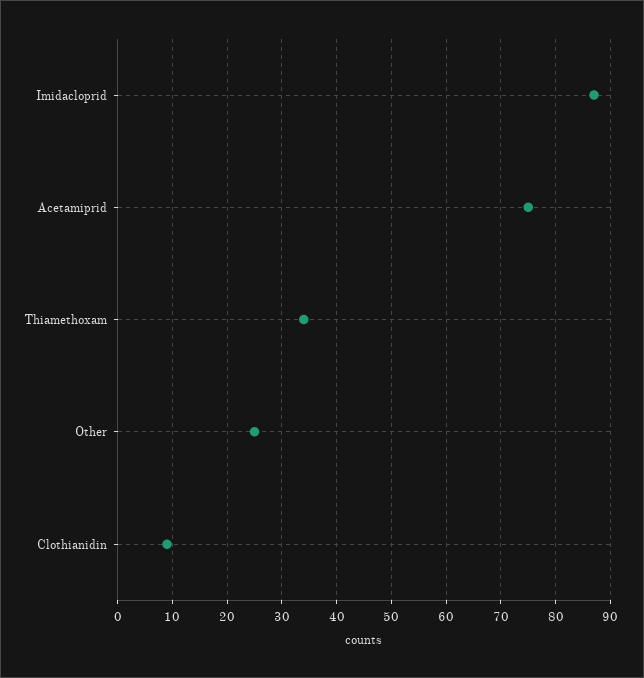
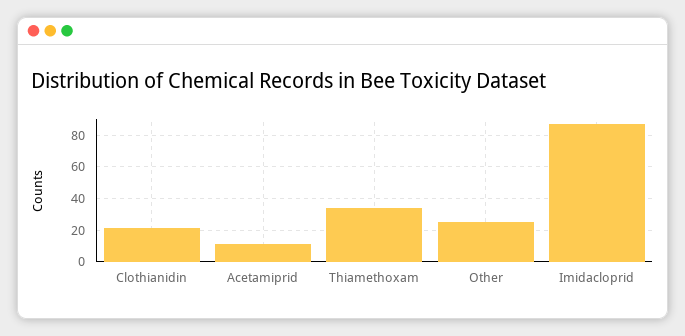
Acetamiprid: 75 -> 10
Clothianidin: 10 -> 20

